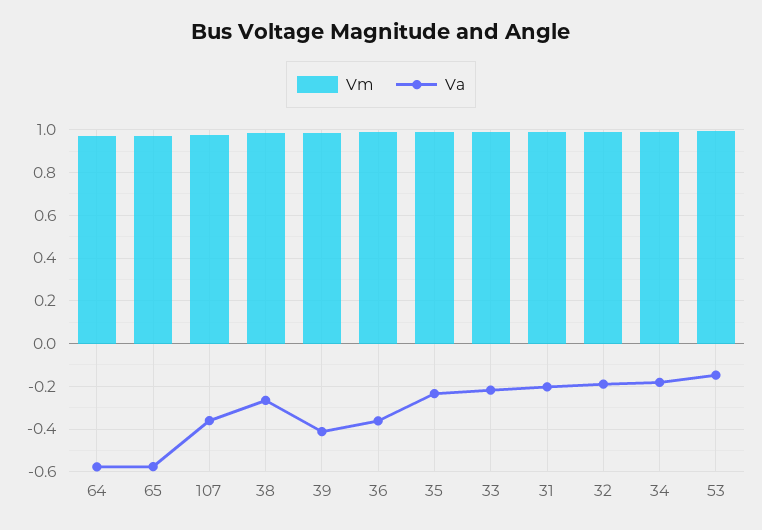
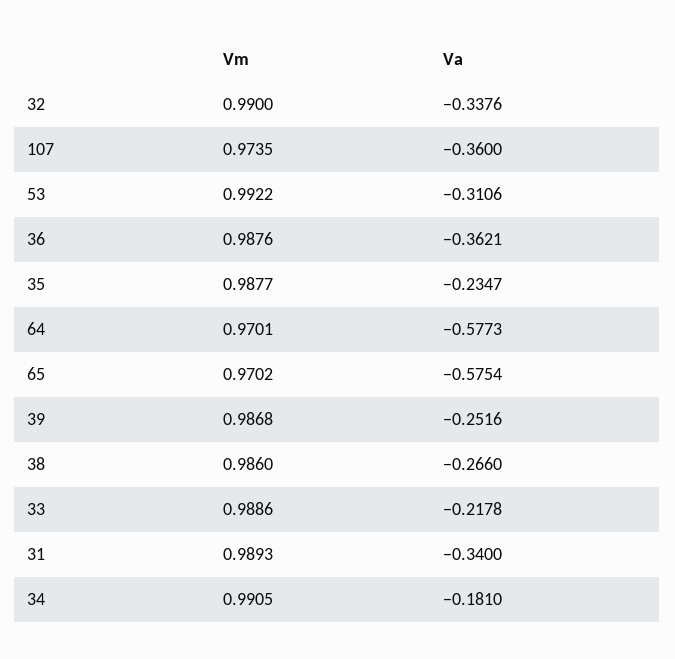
Va, 39: -0.4 -> -0.2516
Va, 31: -0.2 -> -0.34
Va, 32: -0.2 -> -0.3376
Va, 53: -0.15 -> -0.3106

